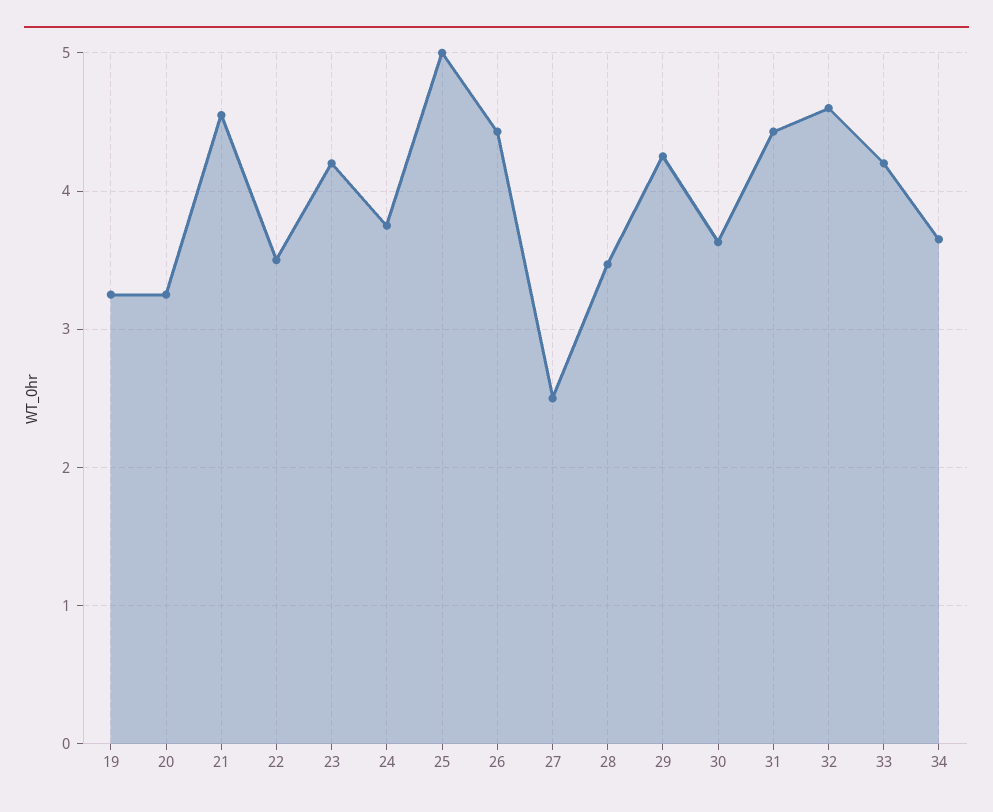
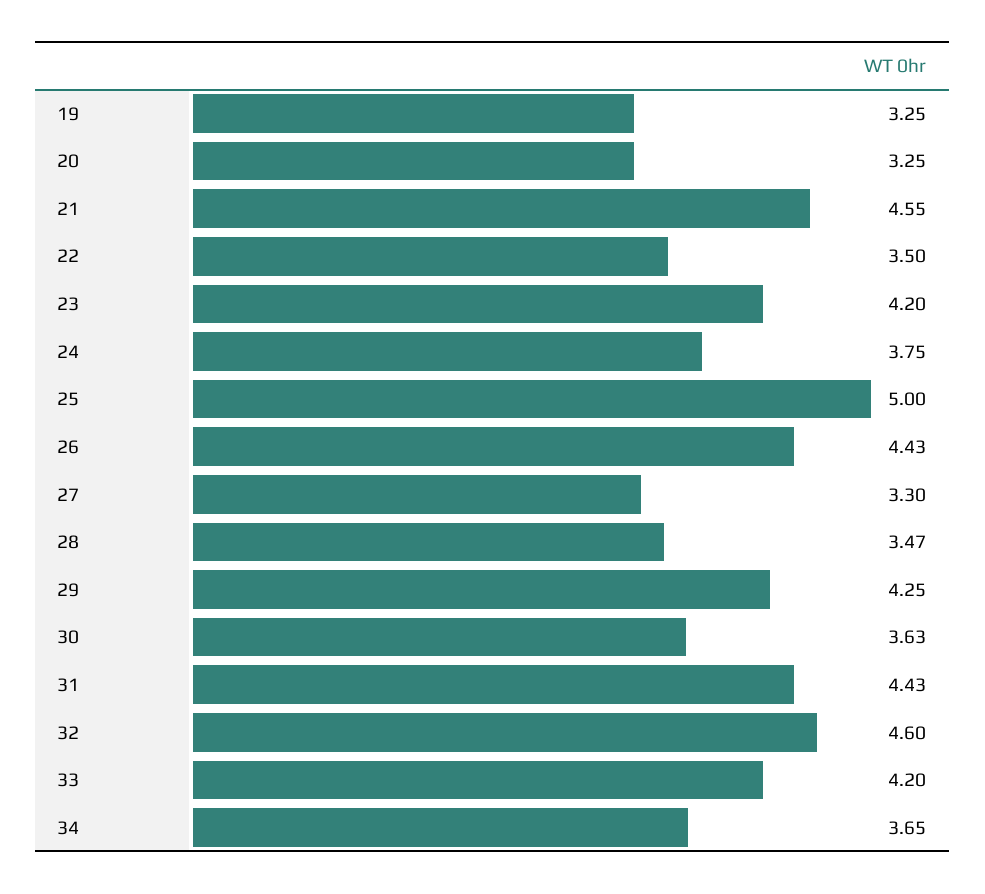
27: 2.5 -> 3.3

